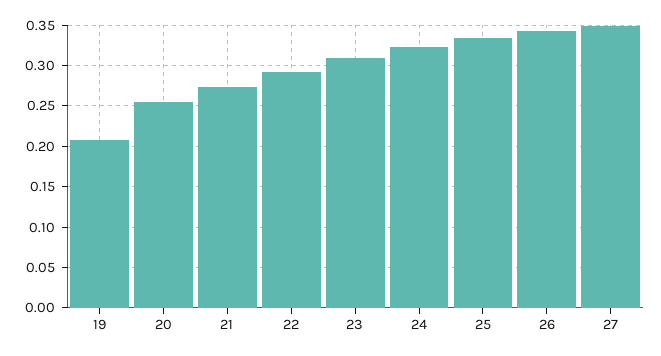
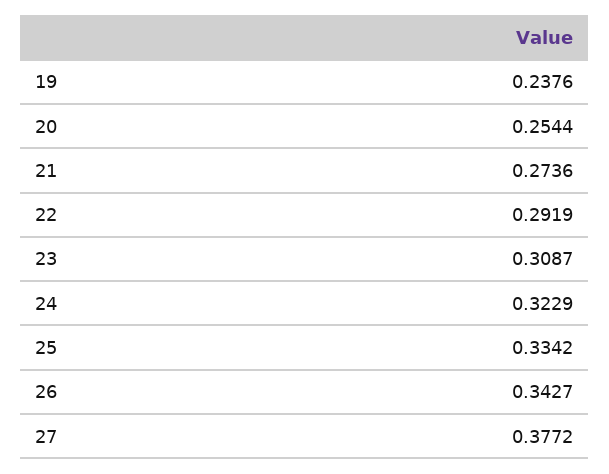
19: 0.21 -> 0.2376
27: 0.35 -> 0.3772

